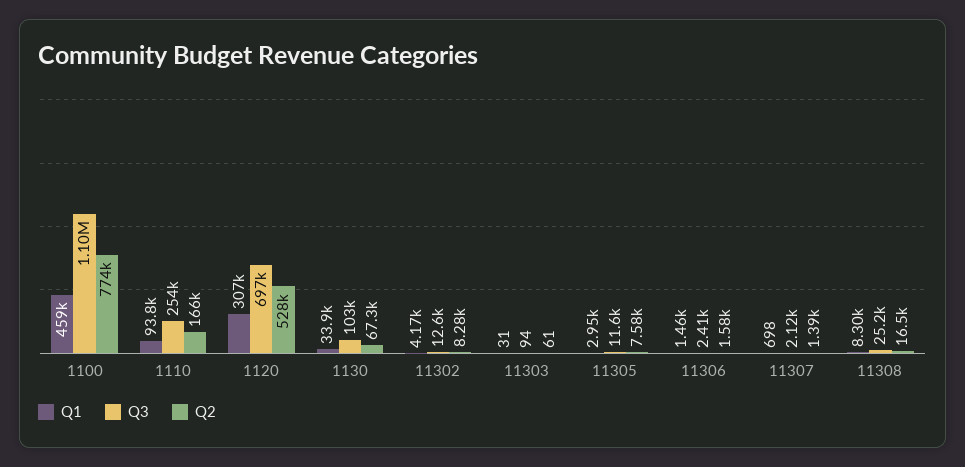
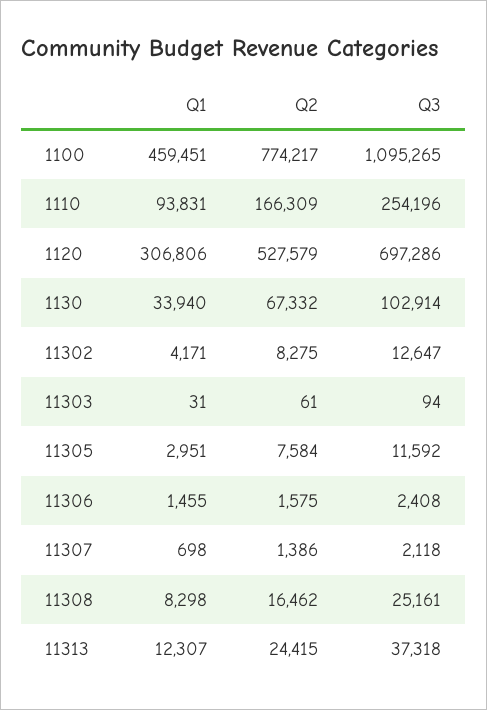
Q1, 11313: none -> 12307
Q2, 11313: none -> 24415
Q3, 11313: none -> 37318

